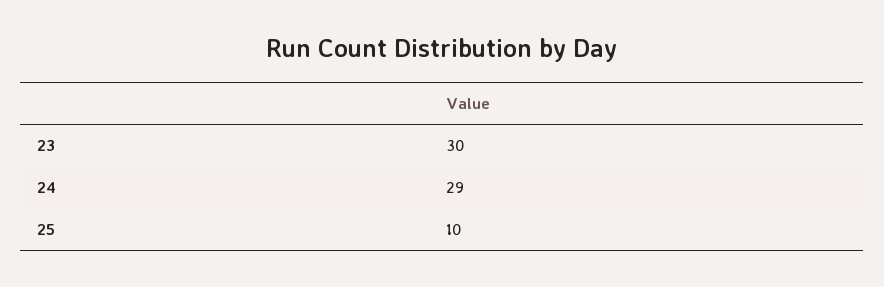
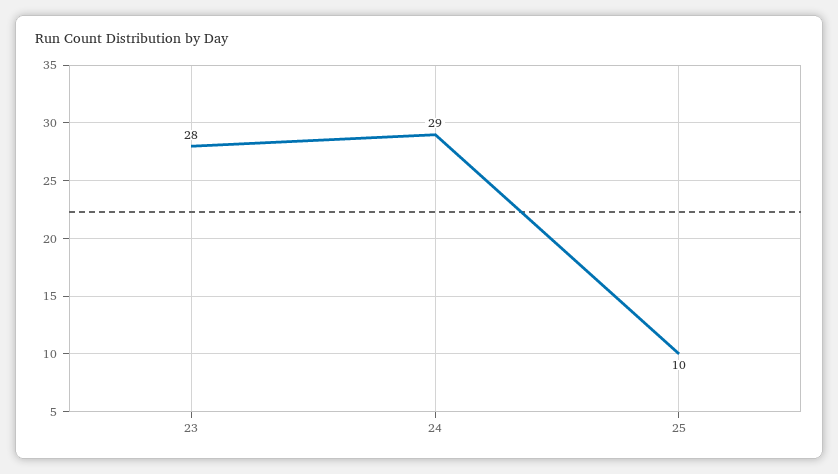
23: 30 -> 28

